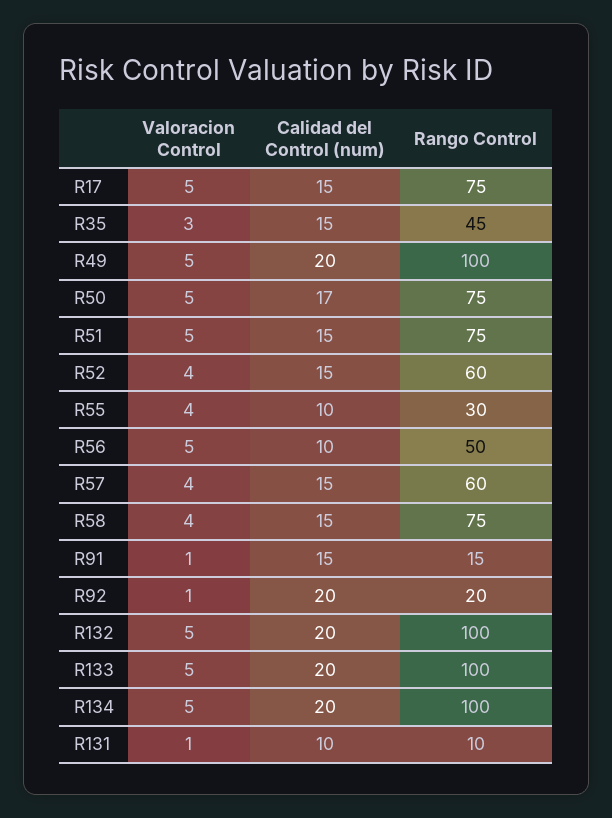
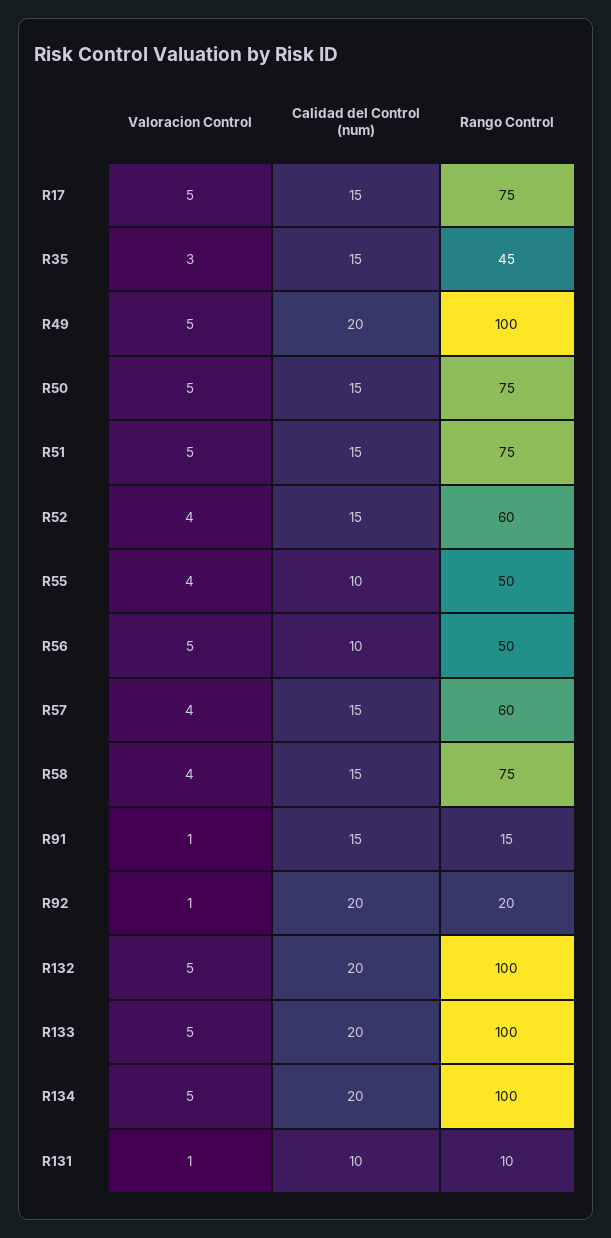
Calidad del Control (num), R50: 17 -> 15
Rango Control, R55: 30 -> 50

